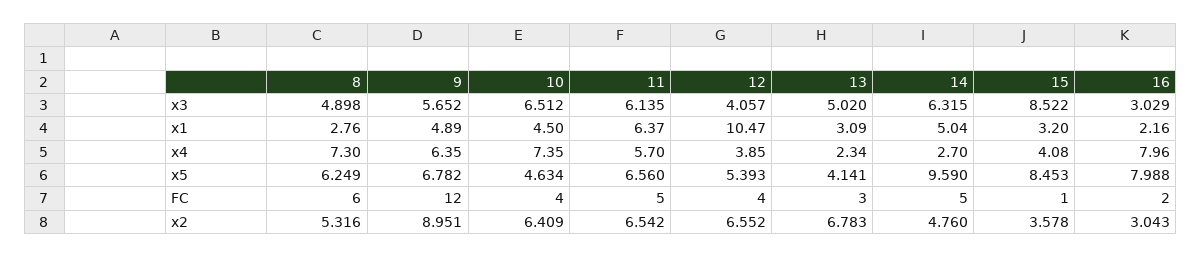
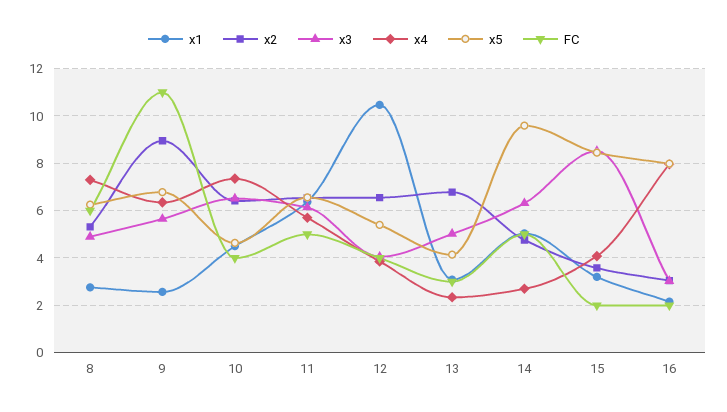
x1, 9: 4.89 -> 2.5
FC, 9: 12 -> 11
FC, 15: 1 -> 2

